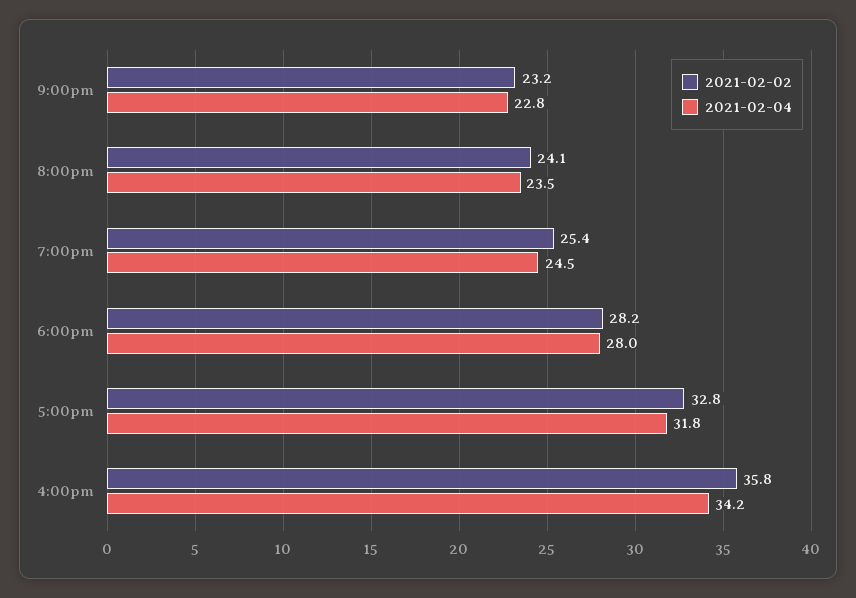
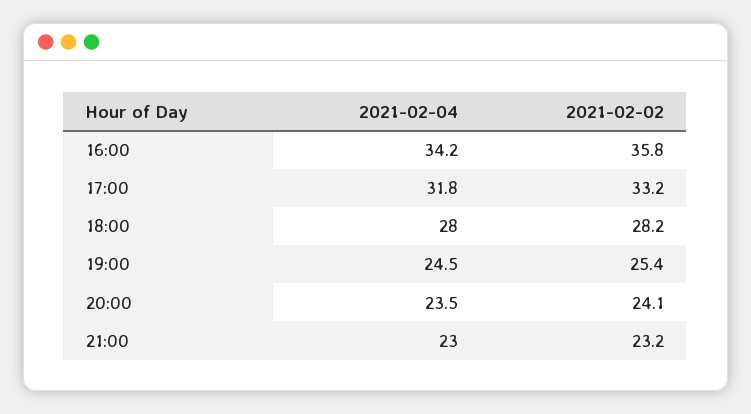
2021-02-04, 9:00pm: 22.8 -> 23
2021-02-02, 5:00pm: 32.8 -> 33.2

